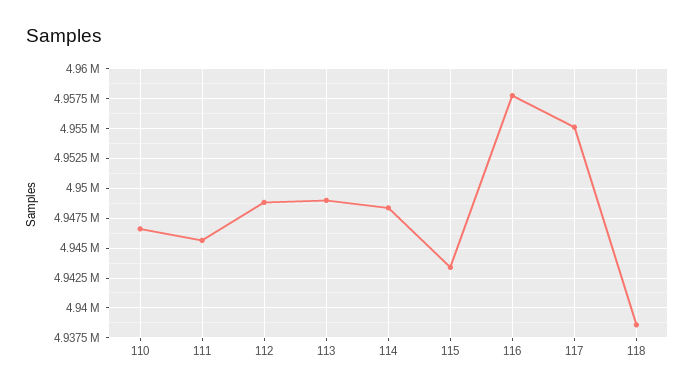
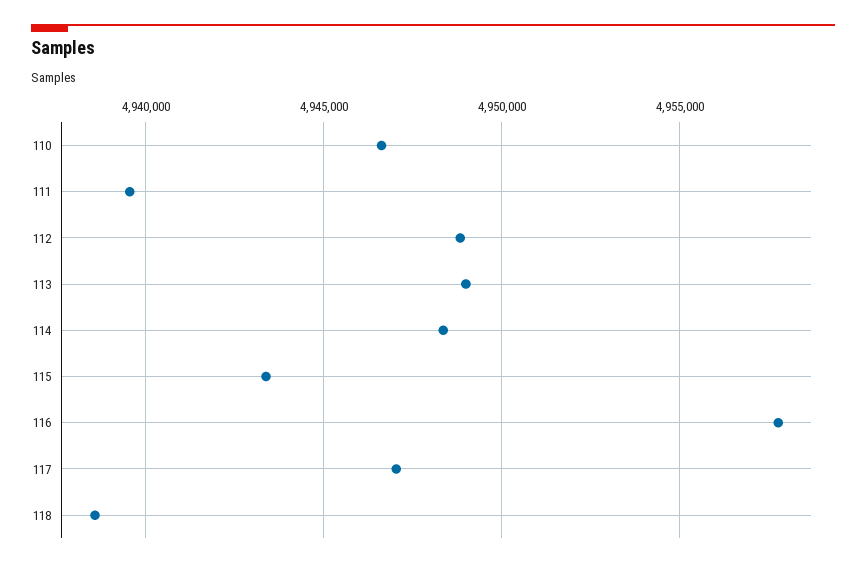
111: 4945000 -> 4939500
117: 4955000 -> 4947000

